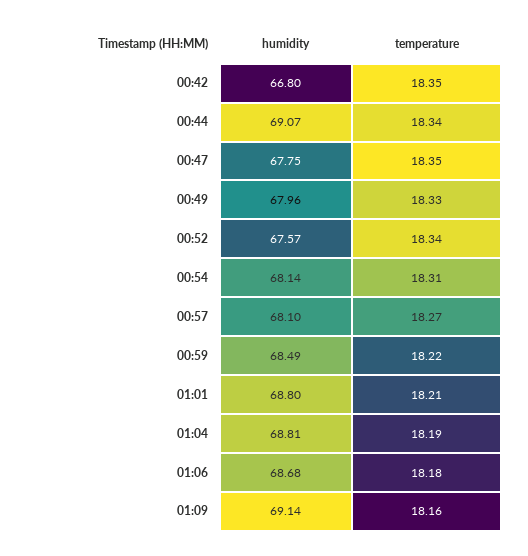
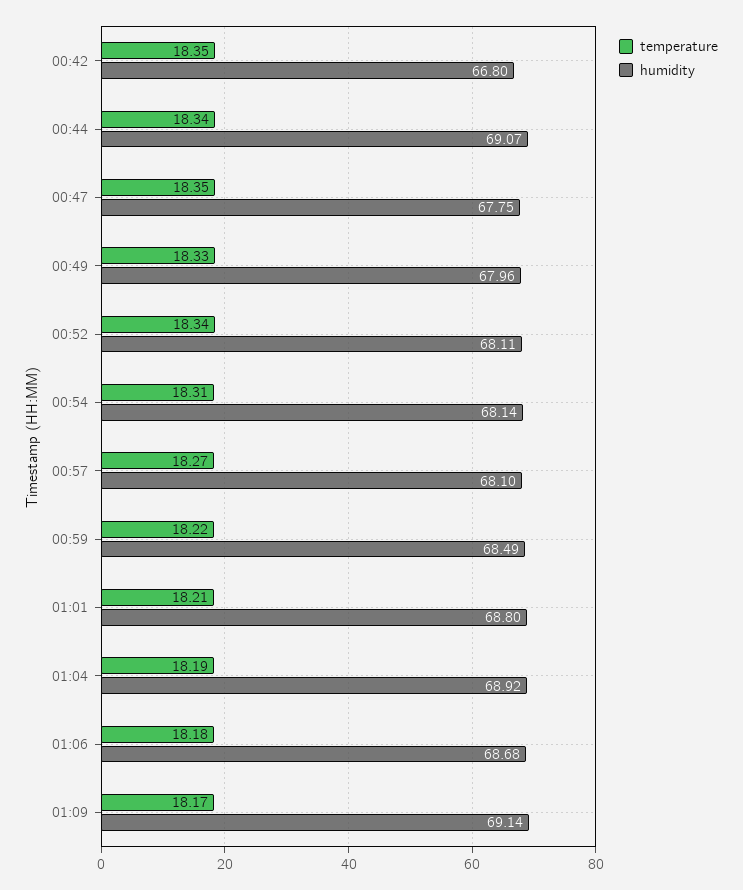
humidity, 00:52: 67.57 -> 68.11
humidity, 01:04: 68.81 -> 68.92
temperature, 01:09: 18.16 -> 18.17

